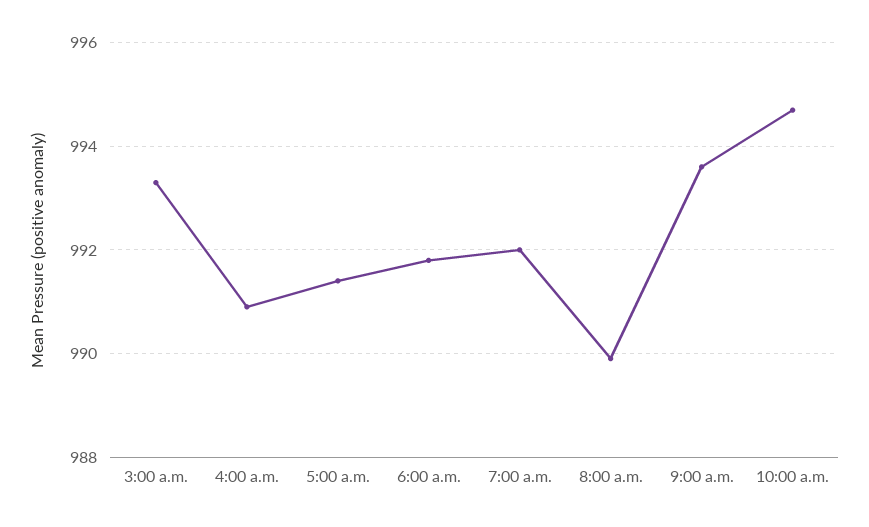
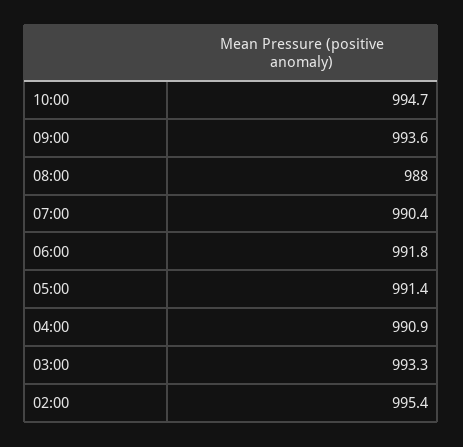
7:00 a.m.: 992 -> 990.4
8:00 a.m.: 990 -> 988
02:00: none -> 995.4

